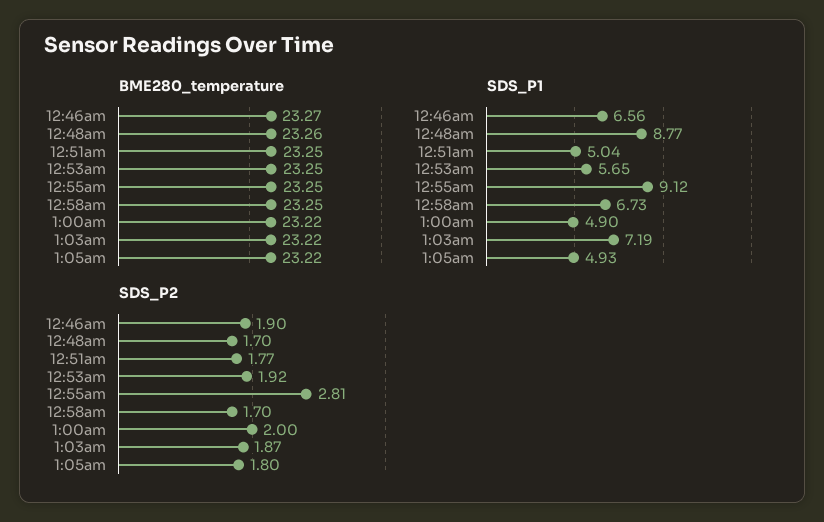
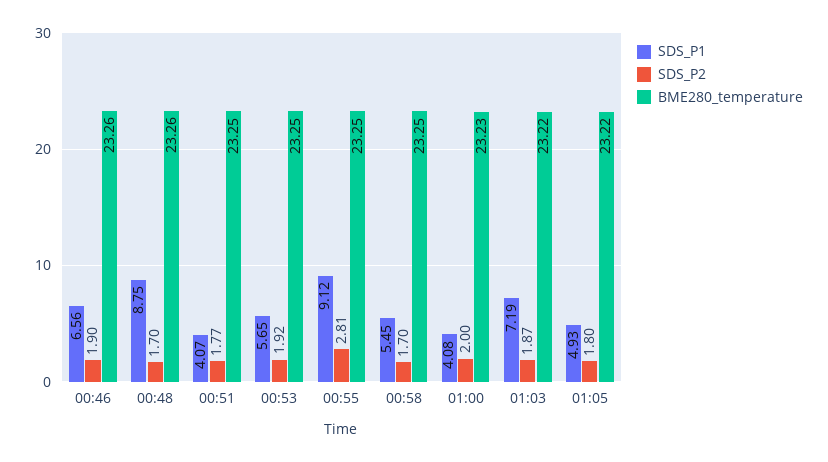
BME280_temperature, 12:46am: 23.27 -> 23.26
BME280_temperature, 1:00am: 23.22 -> 23.23
SDS_P1, 12:48am: 8.77 -> 8.75
SDS_P1, 12:51am: 5.04 -> 4.07
SDS_P1, 12:58am: 6.73 -> 5.45
SDS_P1, 1:00am: 4.9 -> 4.08

